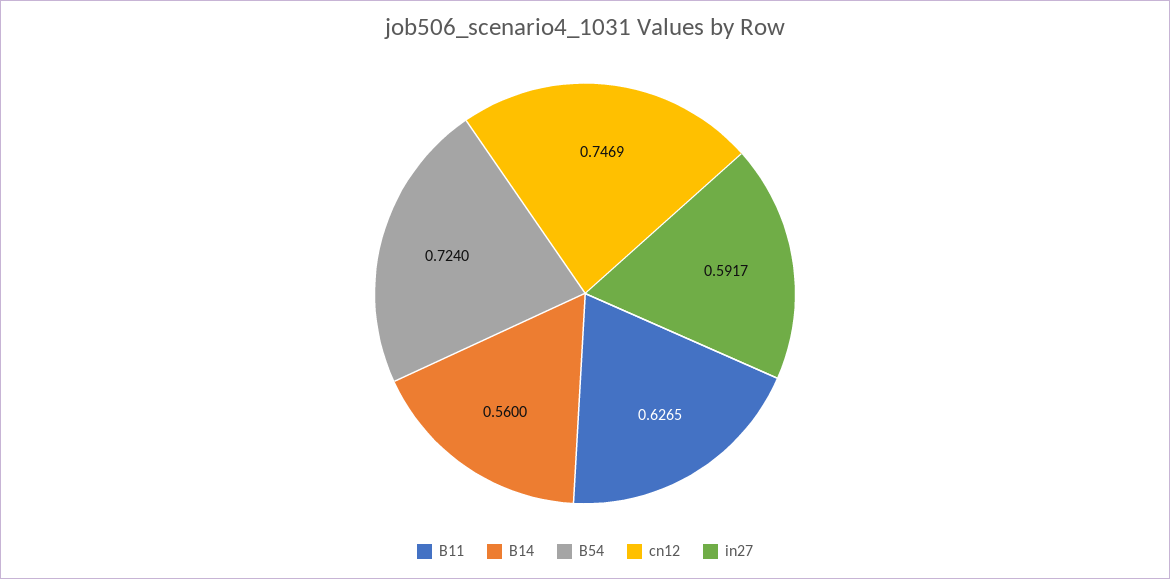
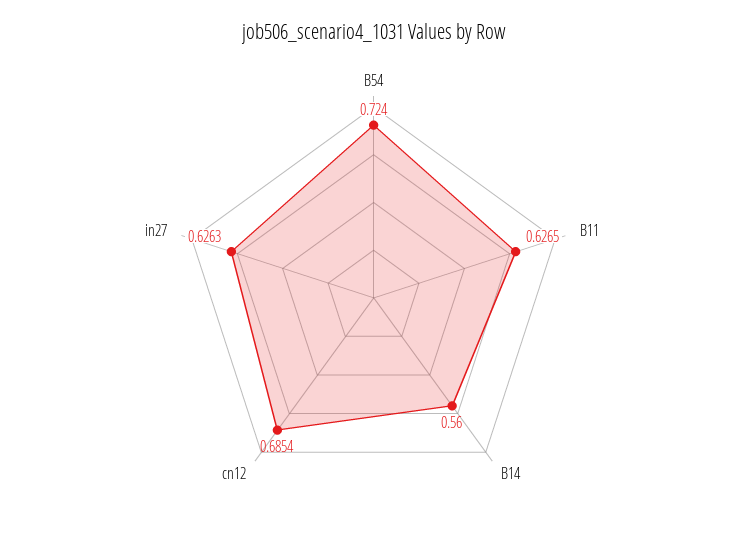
cn12: 0.7469 -> 0.6854
in27: 0.5917 -> 0.6263

